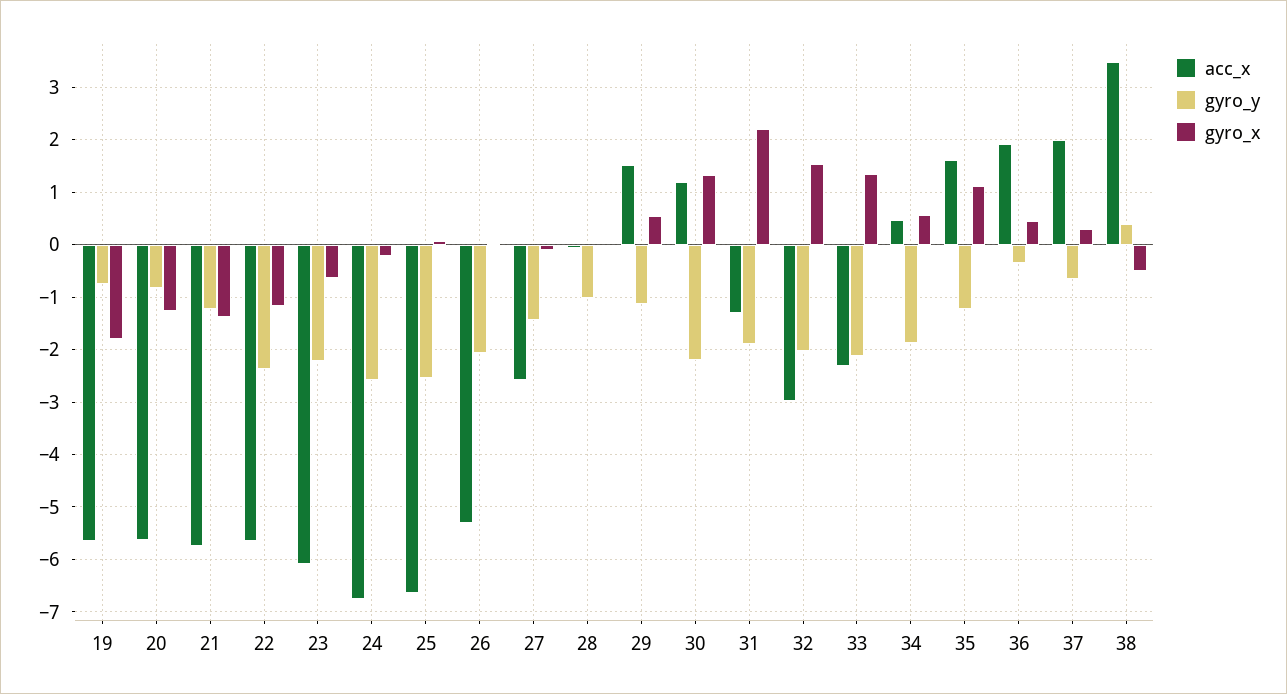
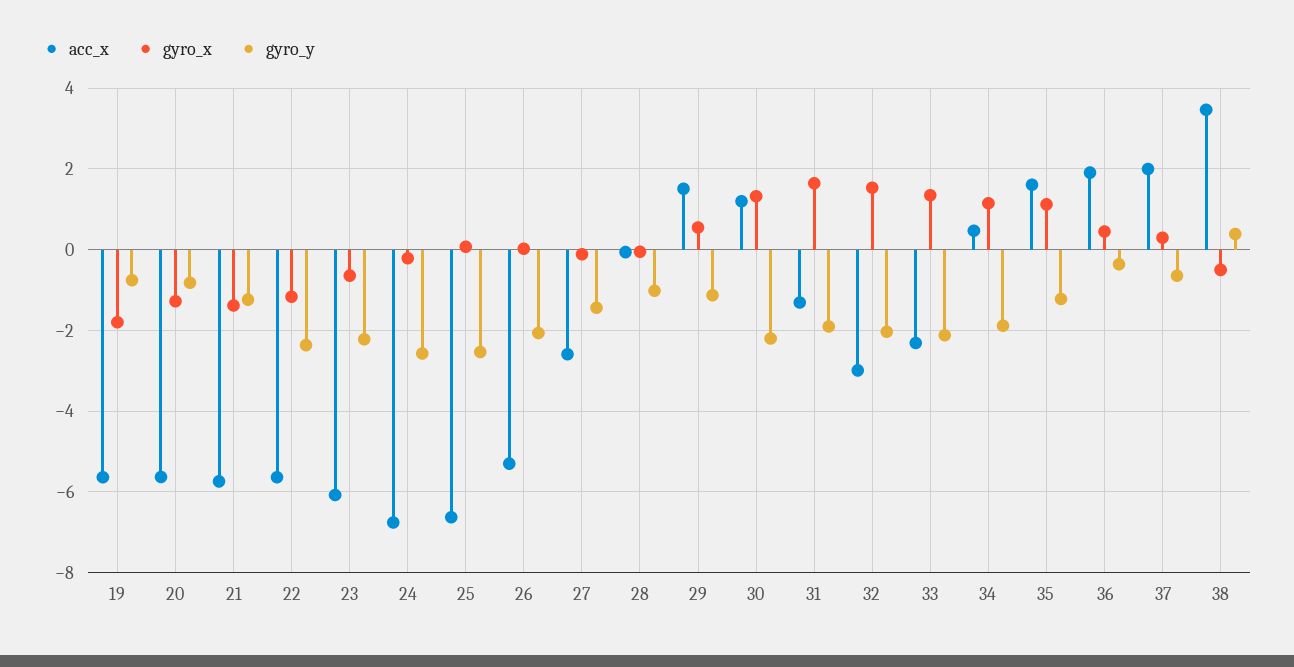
gyro_x, 31: 2.2 -> 1.6
gyro_x, 34: 0.6 -> 1.2

